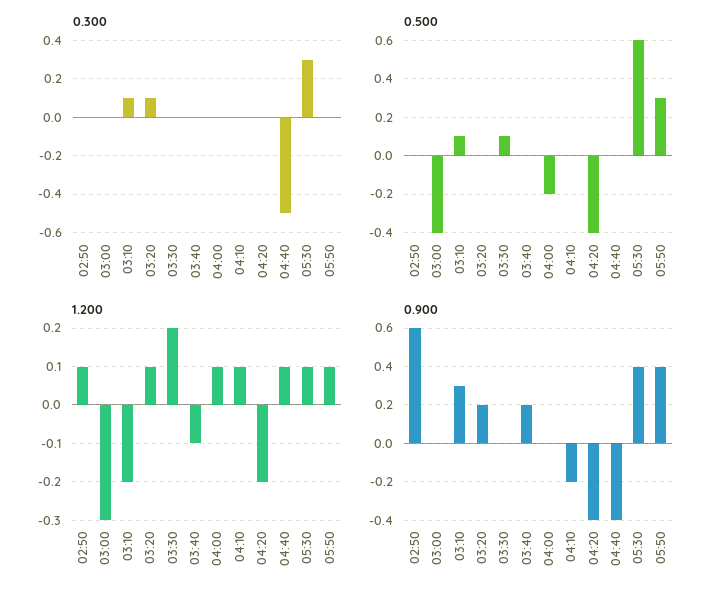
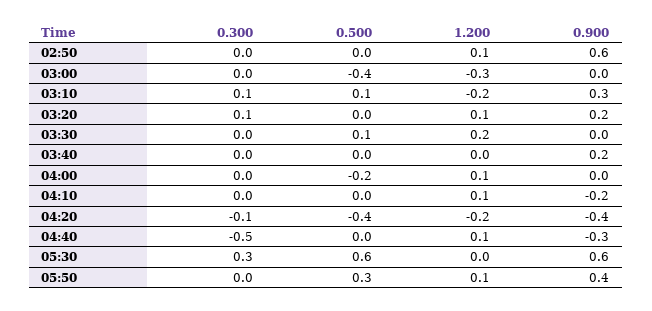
0.300, 04:20: 0 -> -0.1
1.200, 03:40: -0.1 -> 0
1.200, 05:30: 0.1 -> 0
0.900, 04:40: -0.4 -> -0.3
0.900, 05:30: 0.4 -> 0.6

